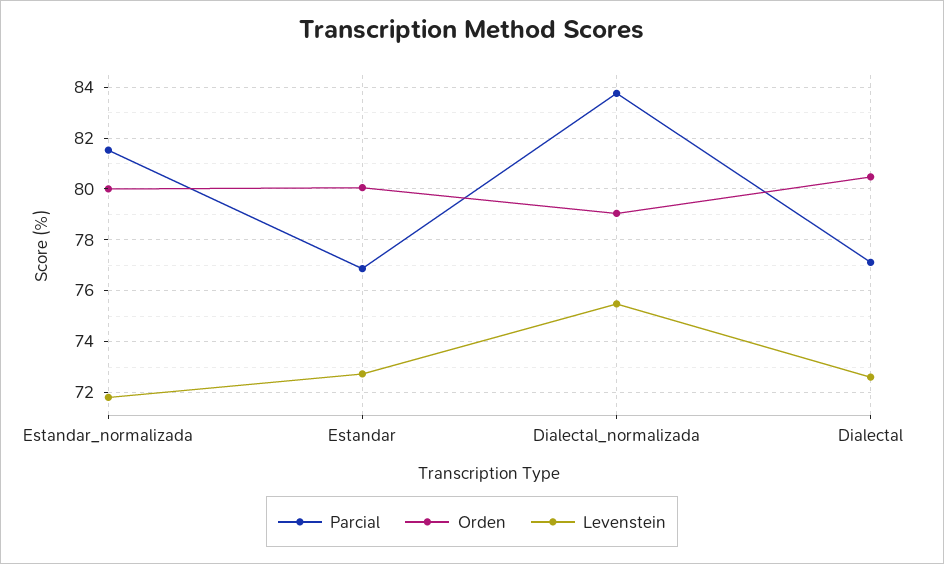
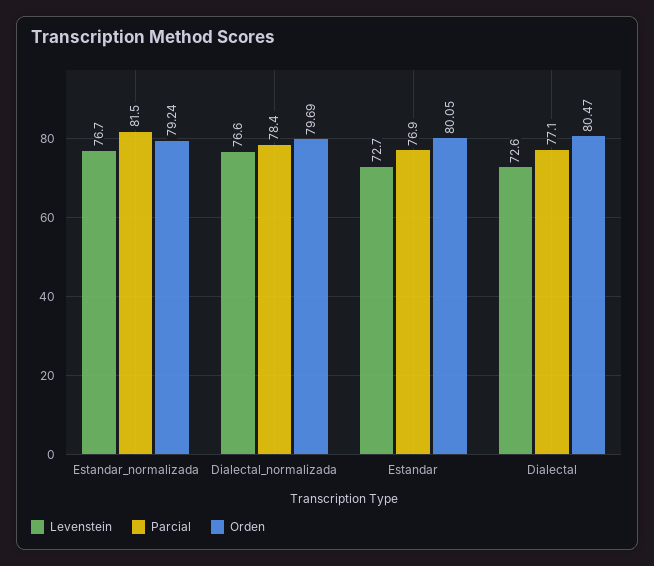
Orden, Estandar_normalizada: 80 -> 79.24
Levenstein, Estandar_normalizada: 71.75 -> 76.7
Parcial, Dialectal_normalizada: 83.75 -> 78.4
Orden, Dialectal_normalizada: 79 -> 79.69
Levenstein, Dialectal_normalizada: 75.5 -> 76.6

